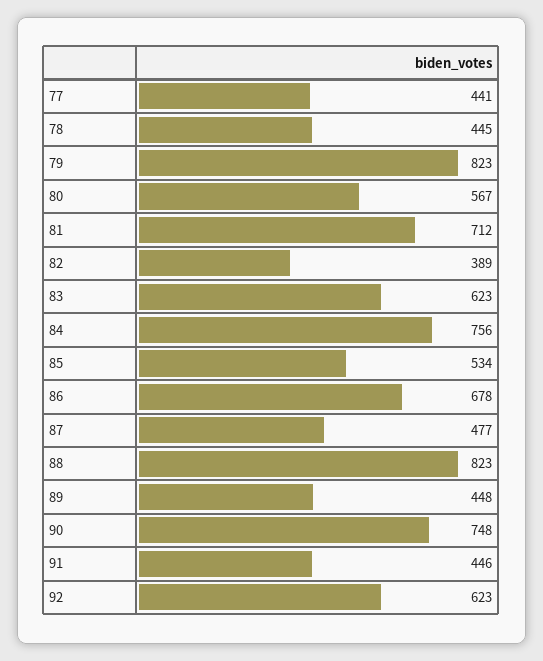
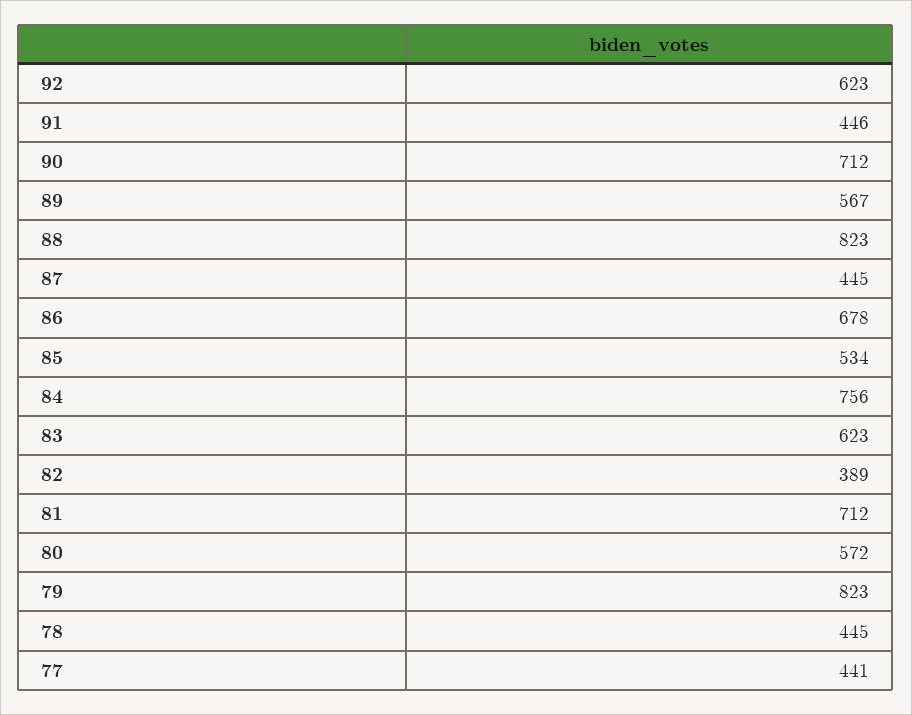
80: 567 -> 572
87: 477 -> 445
89: 448 -> 567
90: 748 -> 712

